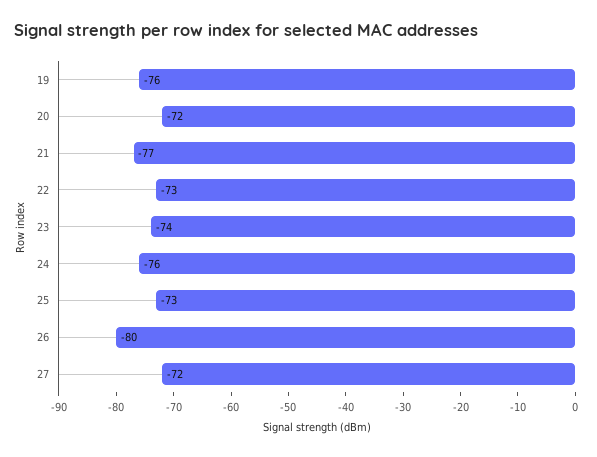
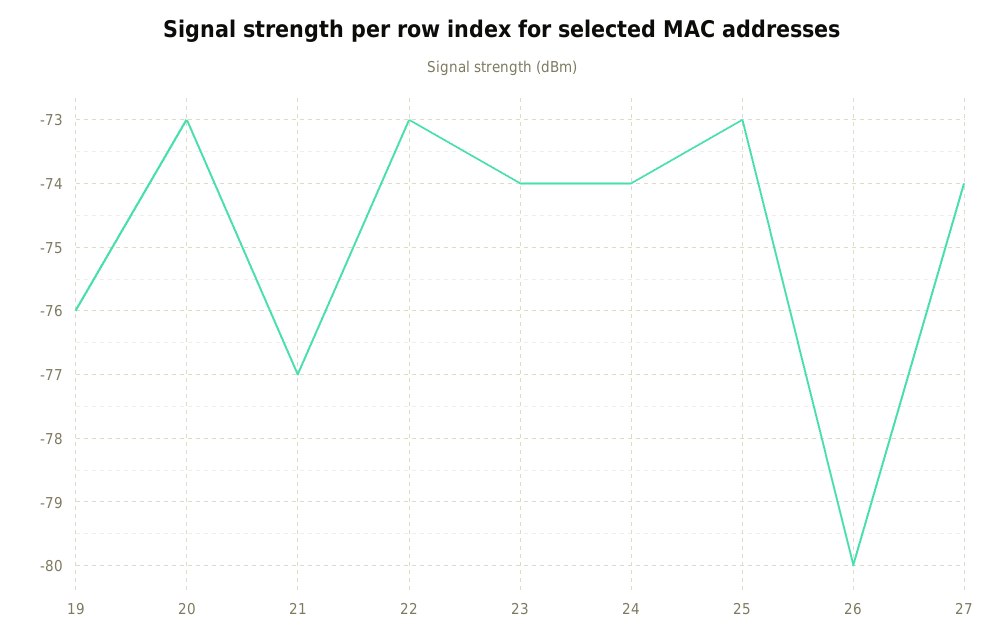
20: -72 -> -73
24: -76 -> -74
27: -72 -> -74

